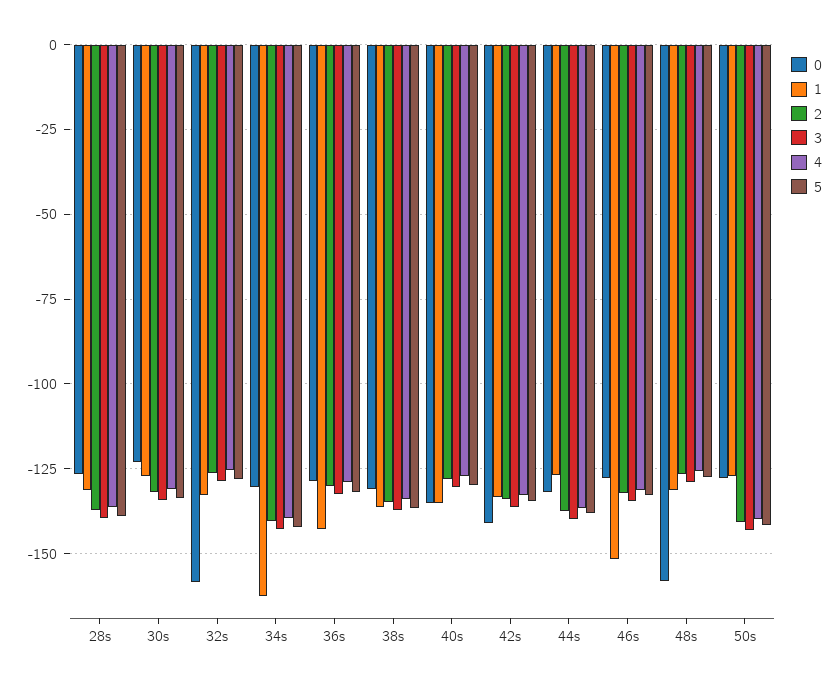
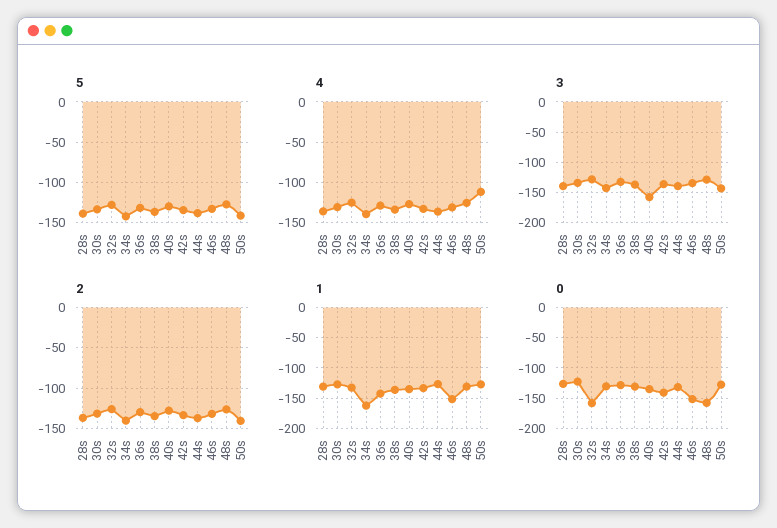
3, 40s: -130 -> -160
0, 46s: -127.5 -> -150
4, 50s: -140 -> -110

